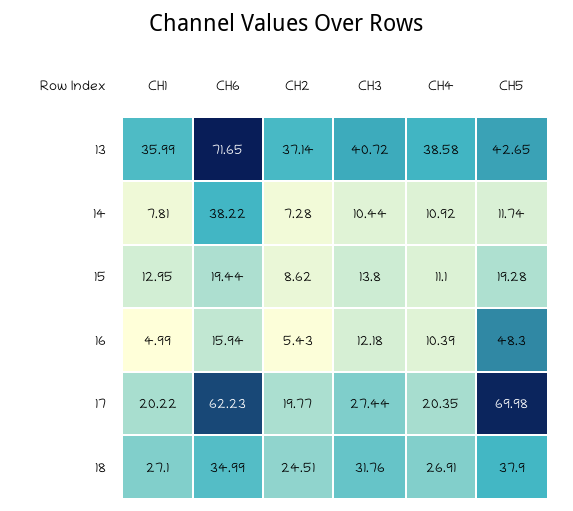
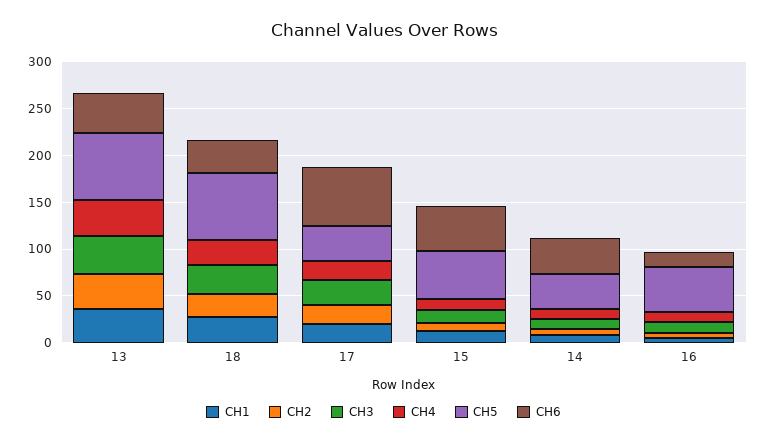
CH6, 13: 71.65 -> 40
CH5, 13: 42.65 -> 70
CH5, 14: 11.74 -> 40
CH6, 15: 19.44 -> 50
CH5, 15: 19.28 -> 50
CH5, 17: 69.98 -> 40
CH5, 18: 37.9 -> 70

